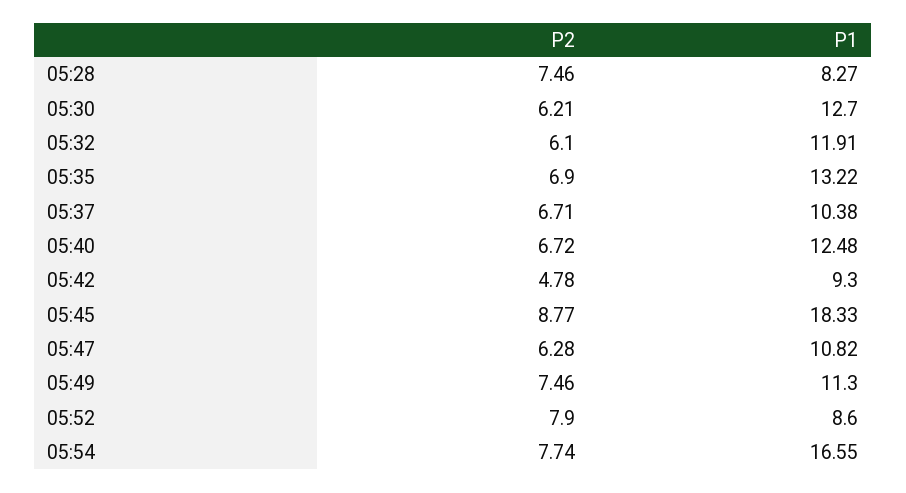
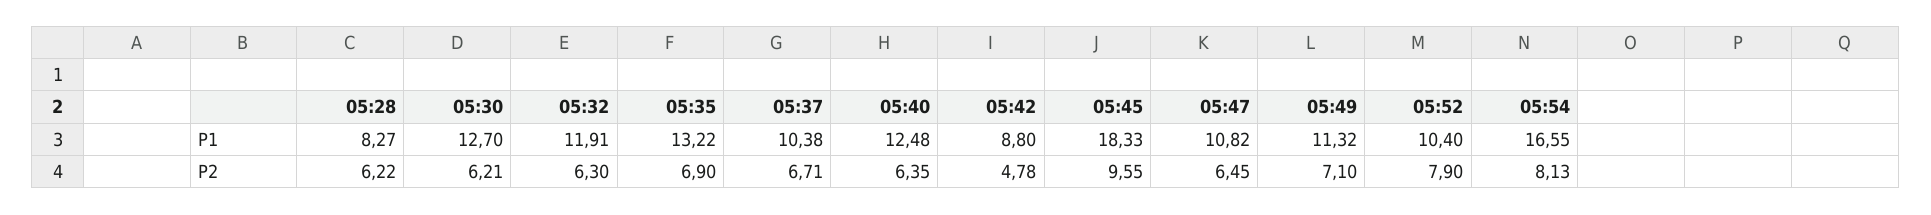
P2, 05:28: 7.46 -> 6.22
P2, 05:32: 6.1 -> 6.3
P2, 05:40: 6.72 -> 6.35
P1, 05:42: 9.3 -> 8.8
P2, 05:45: 8.77 -> 9.55
P2, 05:47: 6.28 -> 6.45
P2, 05:49: 7.46 -> 7.1
P1, 05:49: 11.3 -> 11.32
P1, 05:52: 8.6 -> 10.4
P2, 05:54: 7.74 -> 8.13

